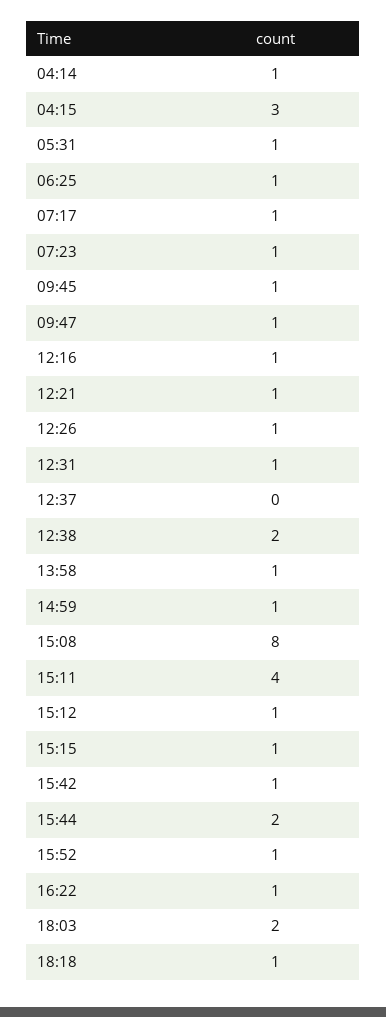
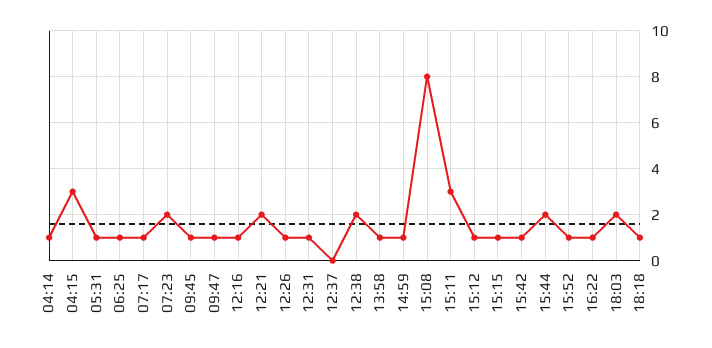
07:23: 1 -> 2
12:21: 1 -> 2
15:11: 4 -> 3

